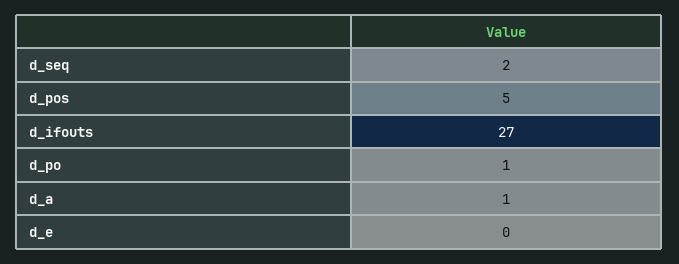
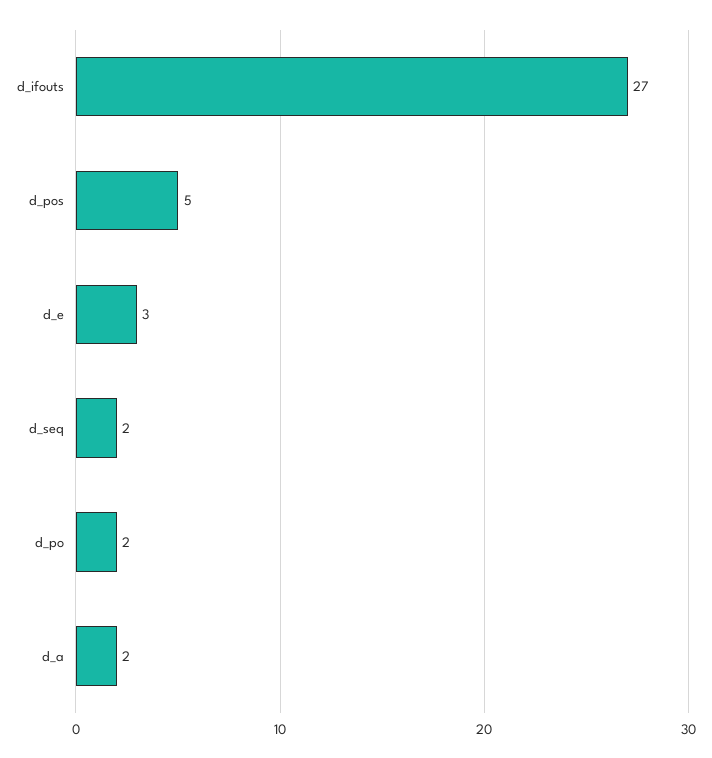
d_po: 1 -> 2
d_a: 1 -> 2
d_e: 0 -> 3

